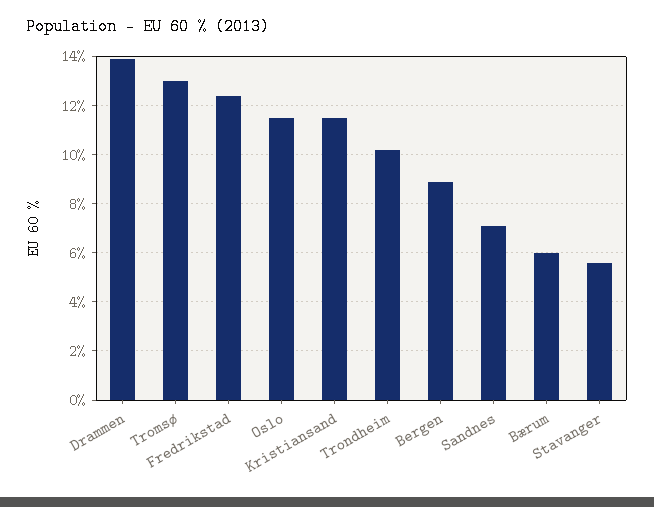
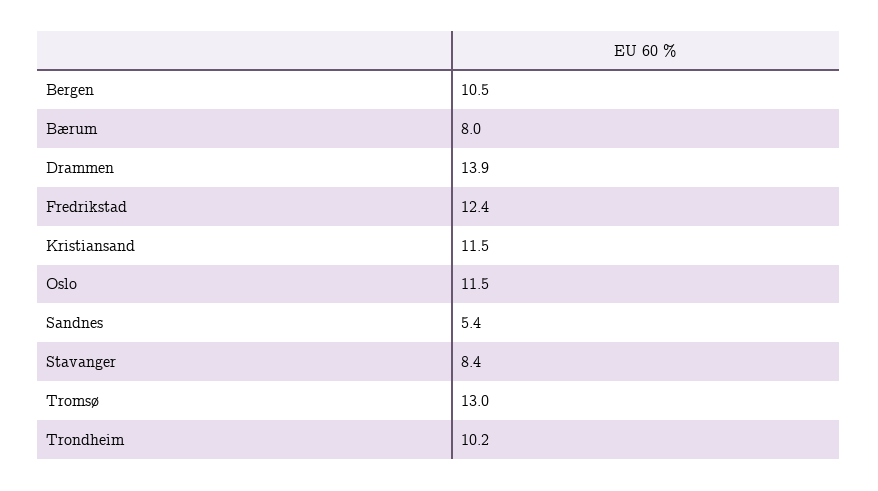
Bergen: 9 -> 10.5
Sandnes: 7 -> 5.4
Bærum: 6 -> 8
Stavanger: 5.5 -> 8.4

